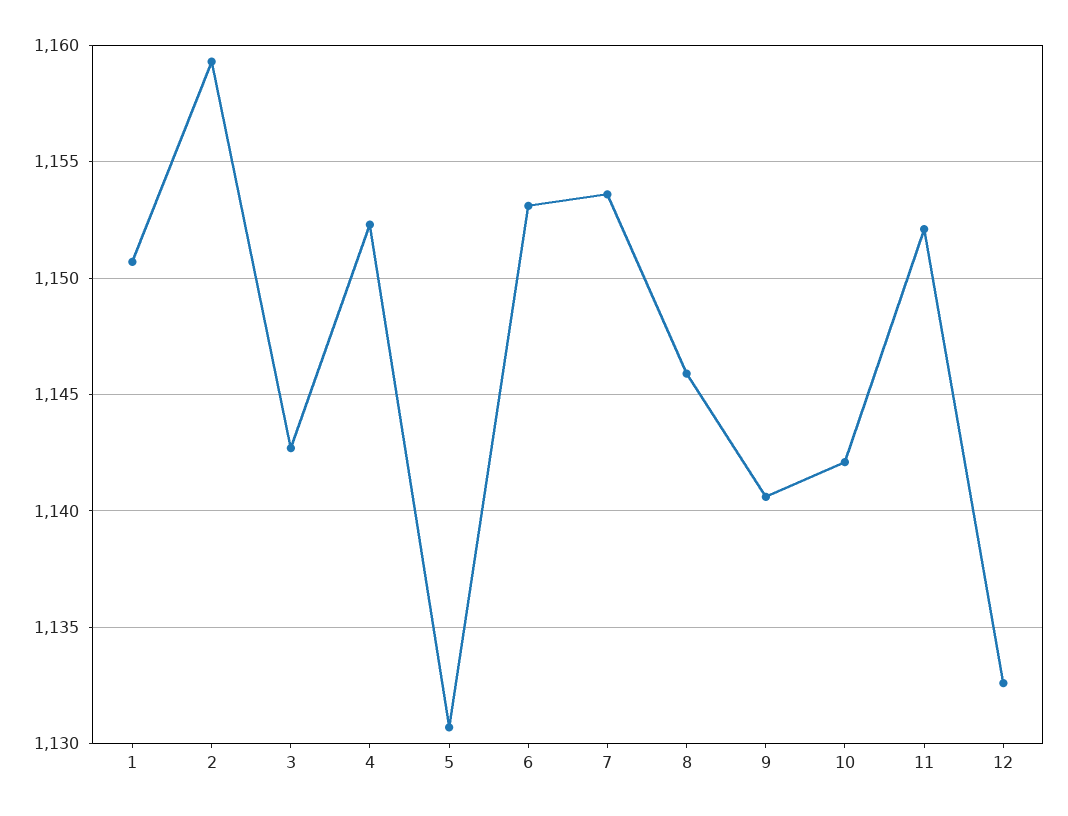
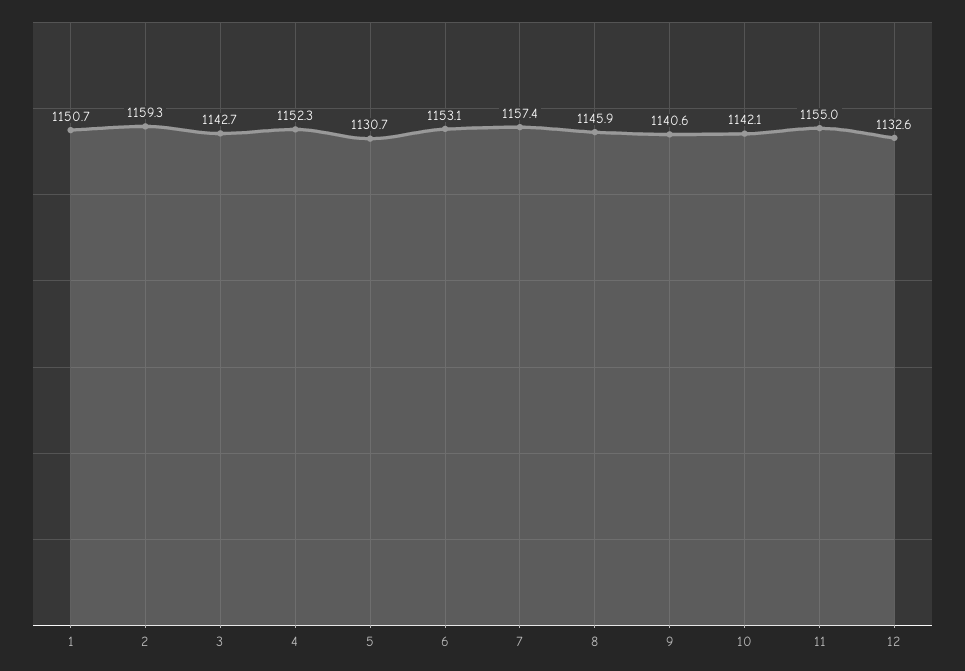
7: 1153.5 -> 1157.4
11: 1152 -> 1155

